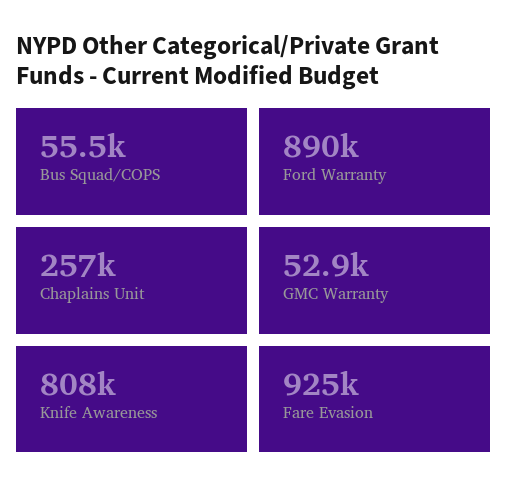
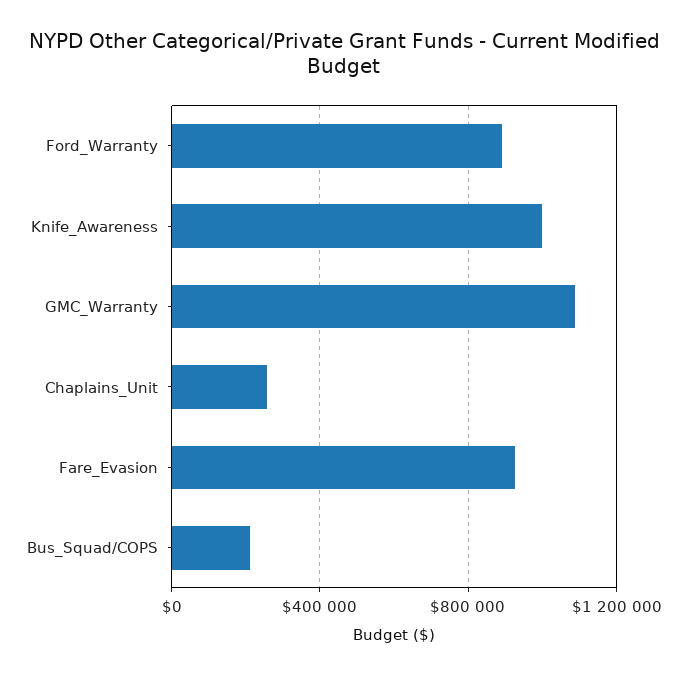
Bus Squad/COPS: 55500 -> 200000
GMC Warranty: 52900 -> 1100000
Knife Awareness: 808000 -> 1000000

